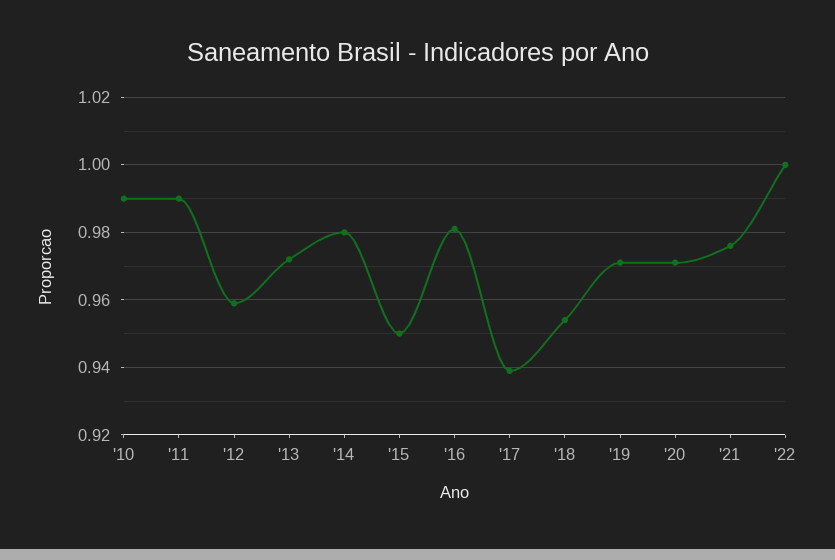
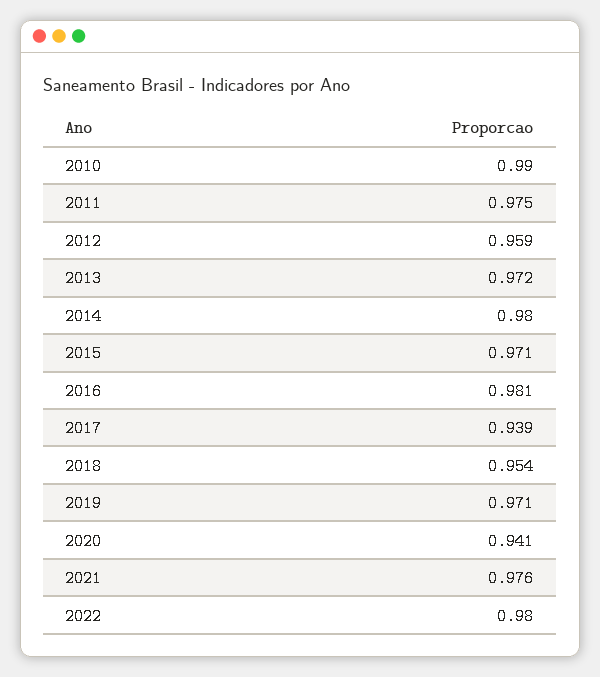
'11: 0.99 -> 0.975
'15: 0.95 -> 0.971
'20: 0.97 -> 0.941
'22: 1 -> 0.98

